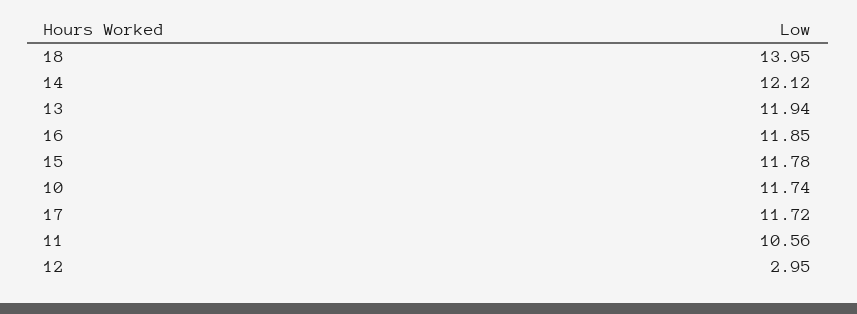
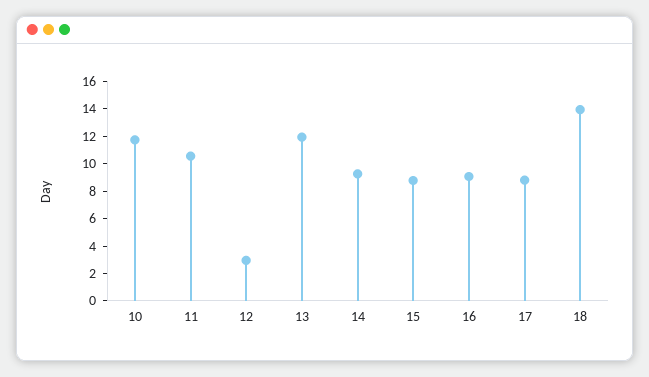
14: 12.12 -> 9
16: 11.85 -> 9
15: 11.78 -> 9
17: 11.72 -> 9

